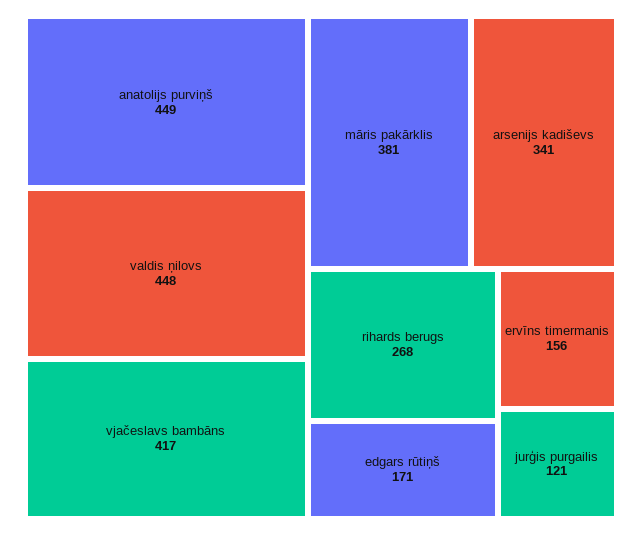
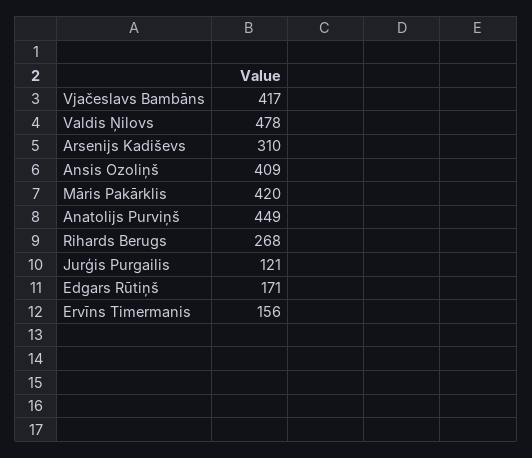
valdis ņilovs: 448 -> 478
māris pakārklis: 381 -> 420
arsenijs kadiševs: 341 -> 310
Ansis Ozoliņš: none -> 409

